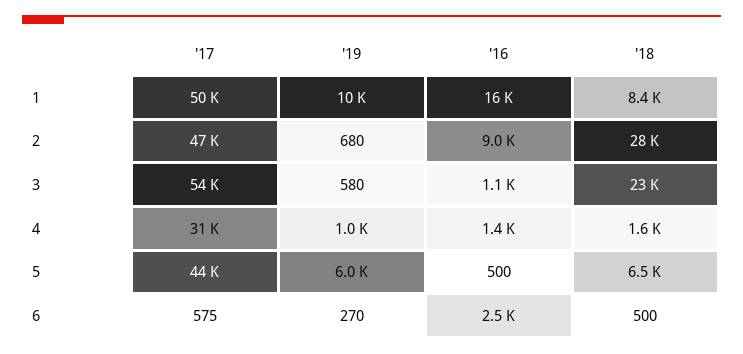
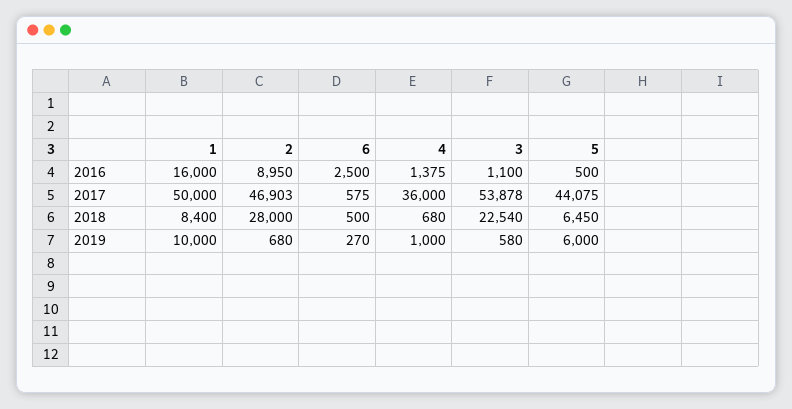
'17, 4: 31000 -> 36000
'18, 4: 1600 -> 680

